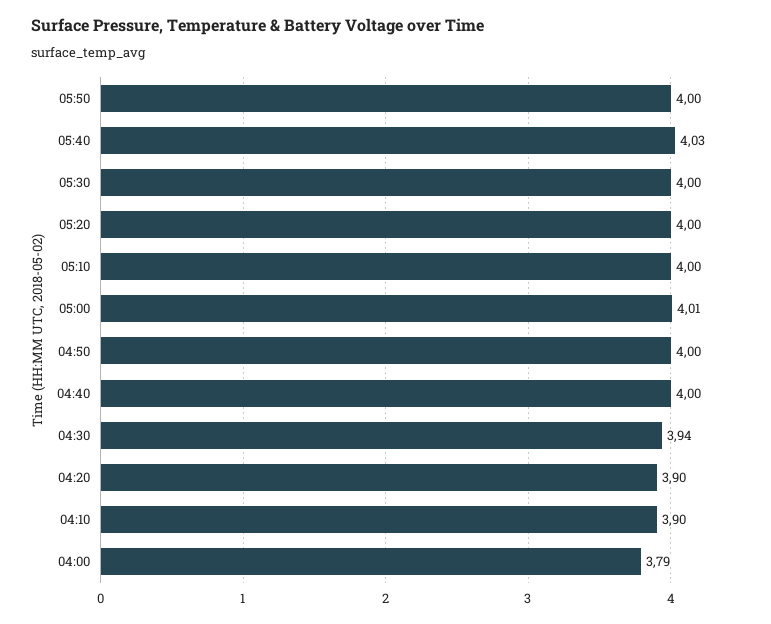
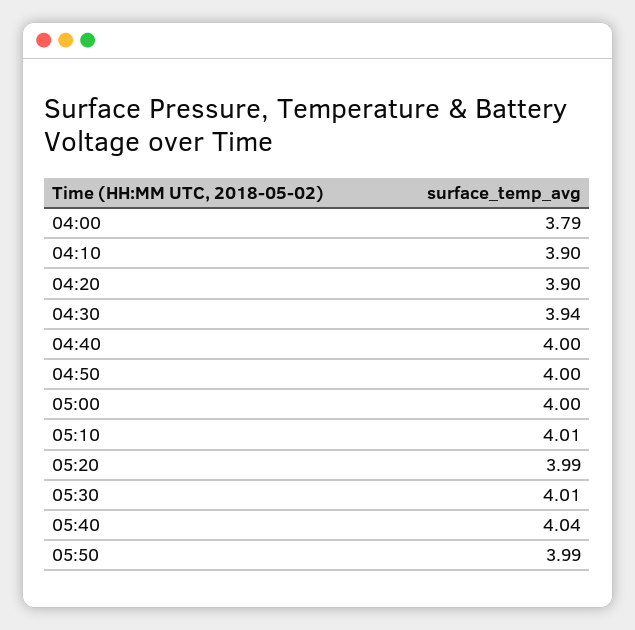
05:50: 4 -> 3.99
05:40: 4.03 -> 4.04
05:30: 4 -> 4.01
05:20: 4 -> 3.99
05:10: 4 -> 4.01
05:00: 4.01 -> 4

